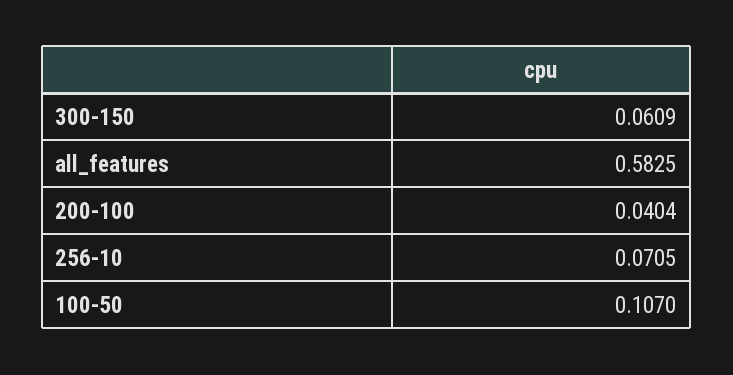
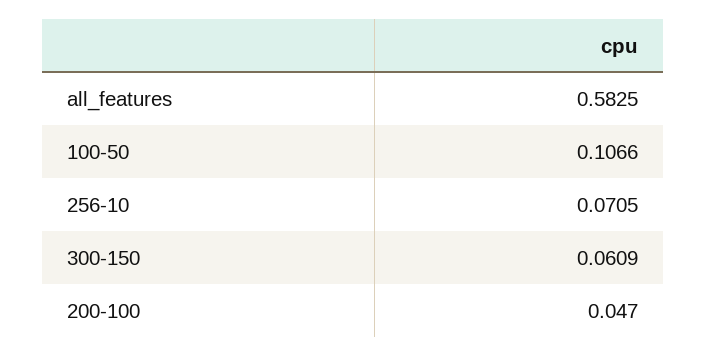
200-100: 0.0404 -> 0.047
100-50: 0.107 -> 0.1066

